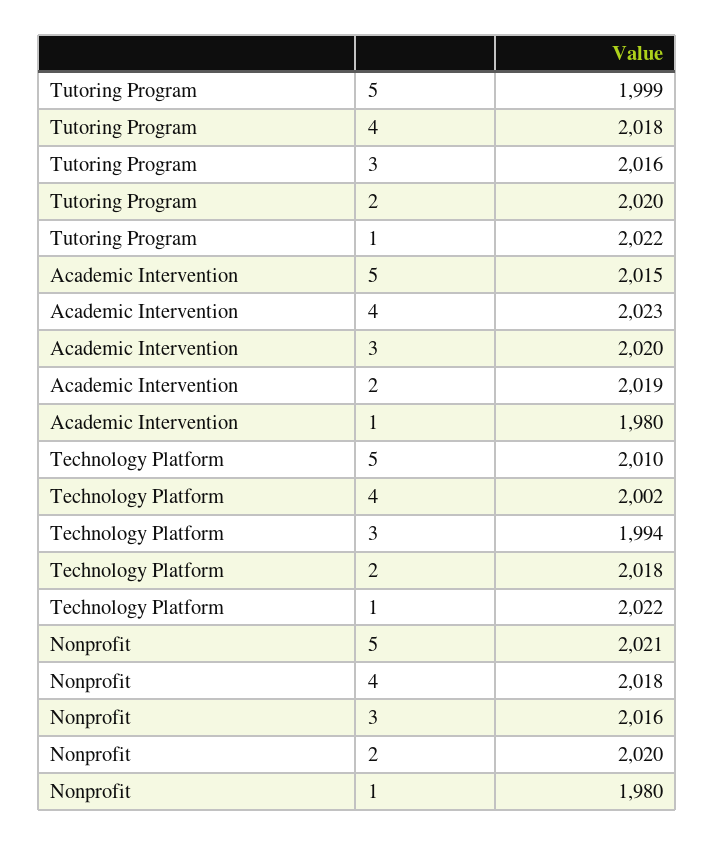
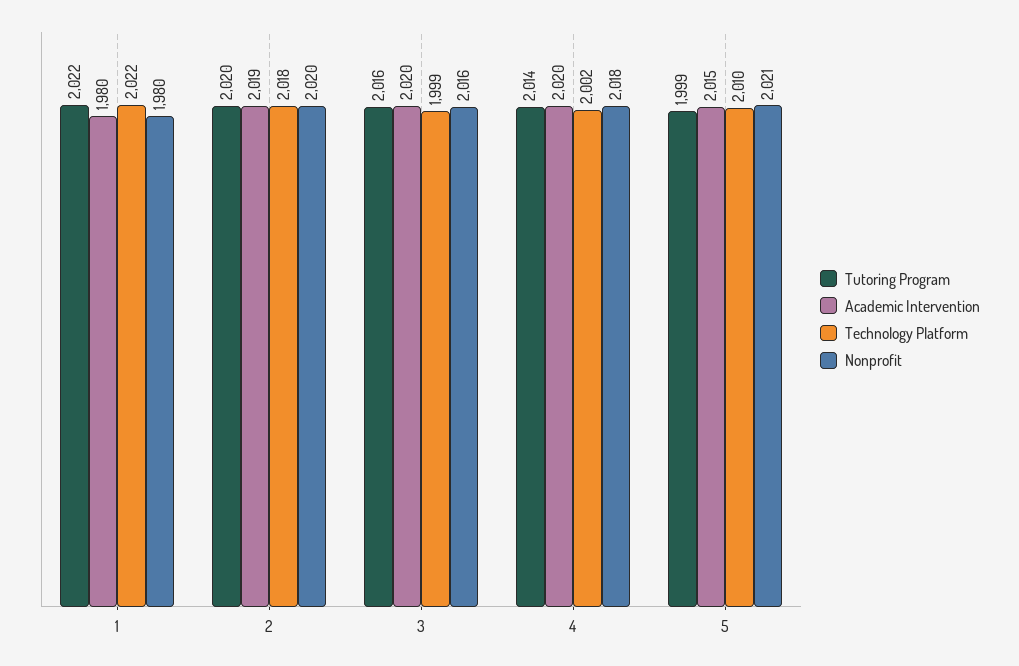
Tutoring Program, 4: 2018 -> 2014
Academic Intervention, 4: 2023 -> 2020
Technology Platform, 3: 1994 -> 1999

